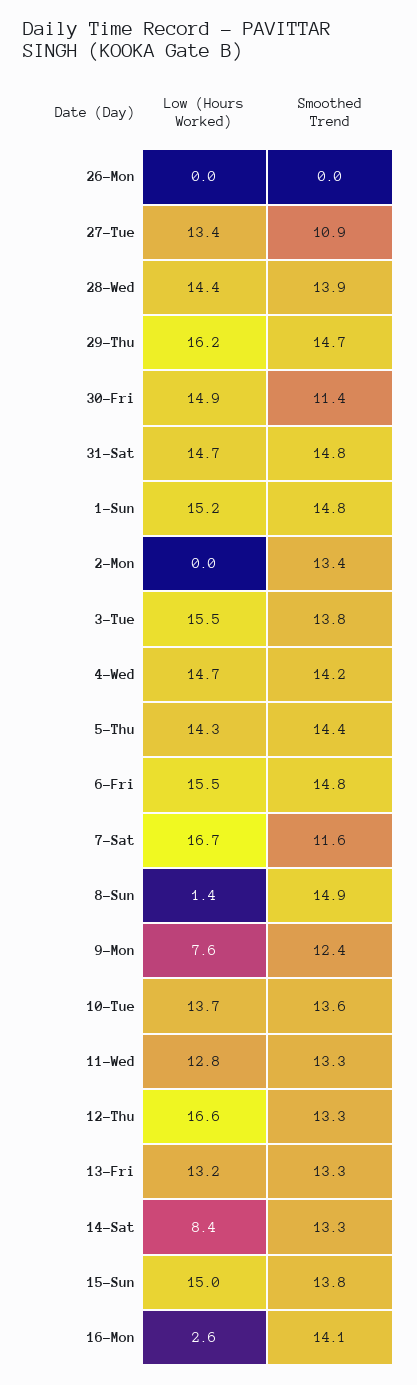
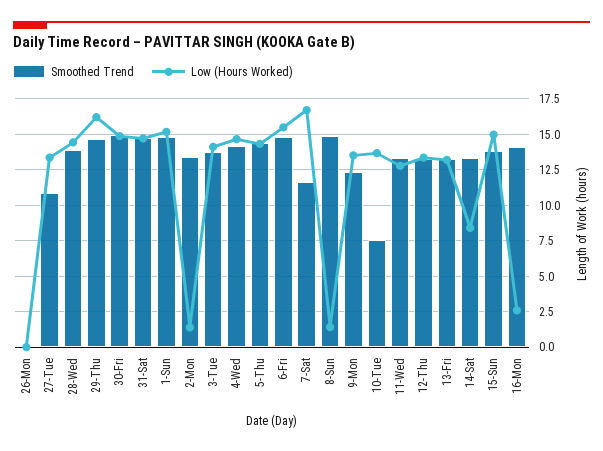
Smoothed Trend, 30-Fri: 11.4 -> 15
Low (Hours Worked), 2-Mon: 0 -> 1.5
Low (Hours Worked), 3-Tue: 15.5 -> 14
Low (Hours Worked), 9-Mon: 7.6 -> 13.5
Smoothed Trend, 10-Tue: 13.6 -> 7.5
Low (Hours Worked), 12-Thu: 16.6 -> 13.5

